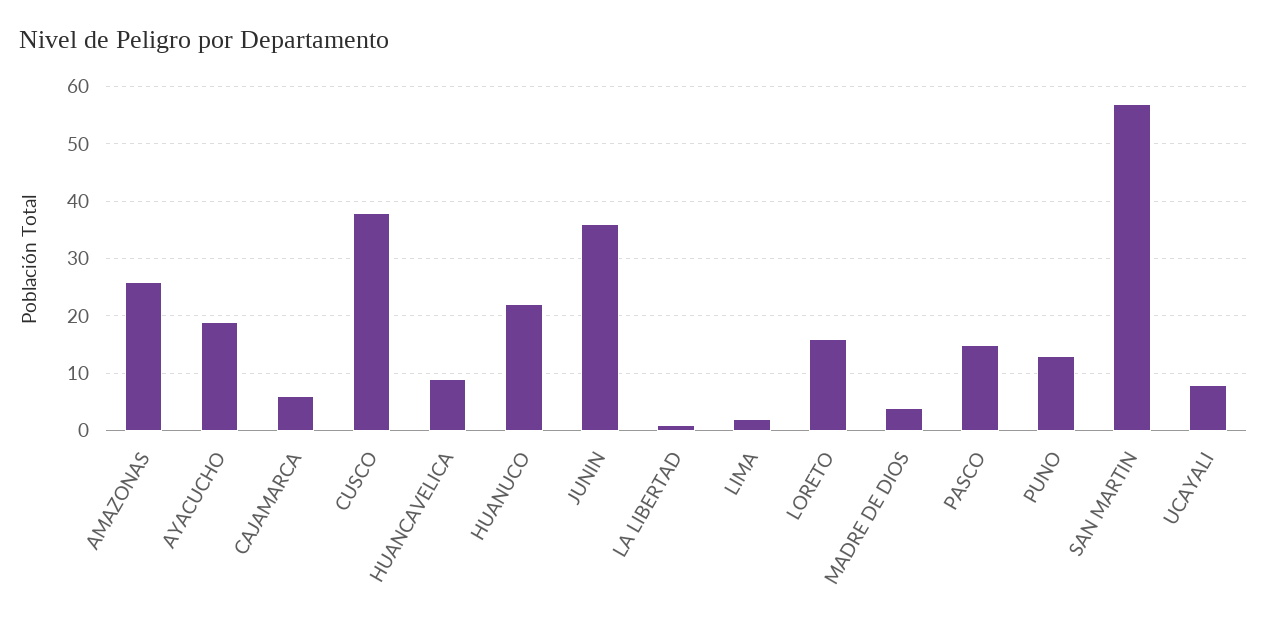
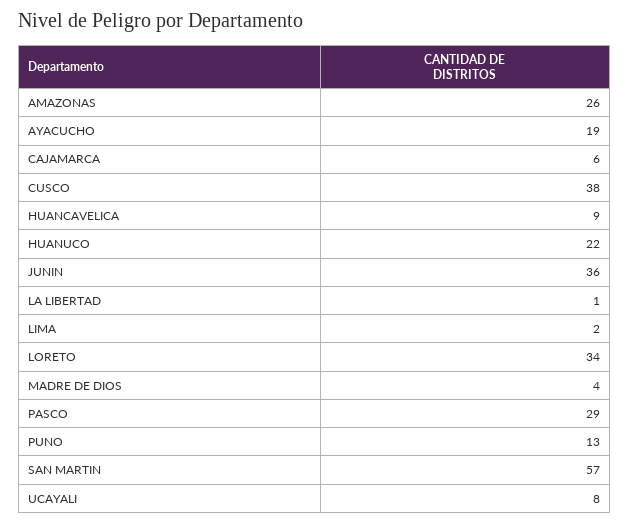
LORETO: 15 -> 34
PASCO: 15 -> 29

